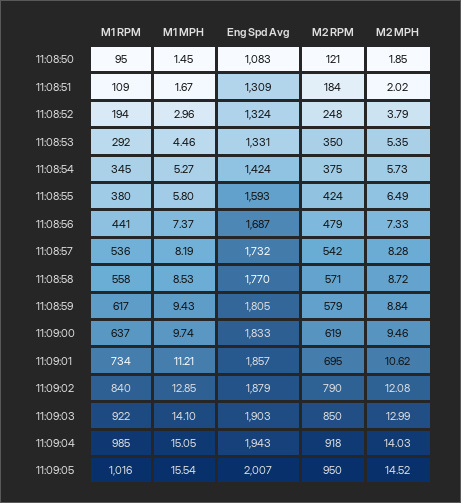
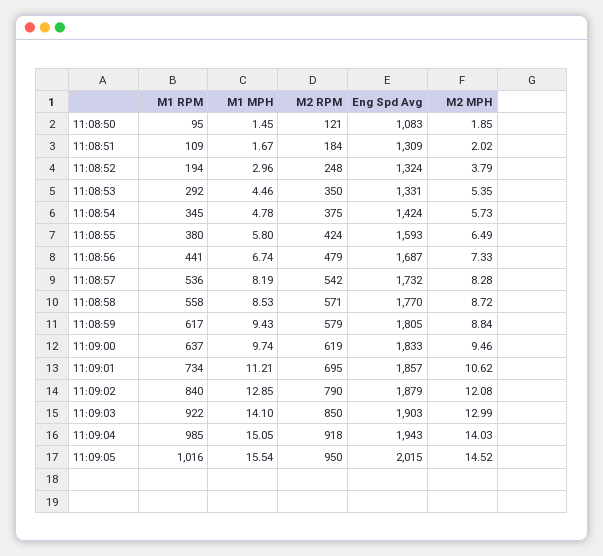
M1 MPH, 11:08:54: 5.27 -> 4.78
M1 MPH, 11:08:56: 7.37 -> 6.74
Eng Spd Avg, 11:09:05: 2007 -> 2015

